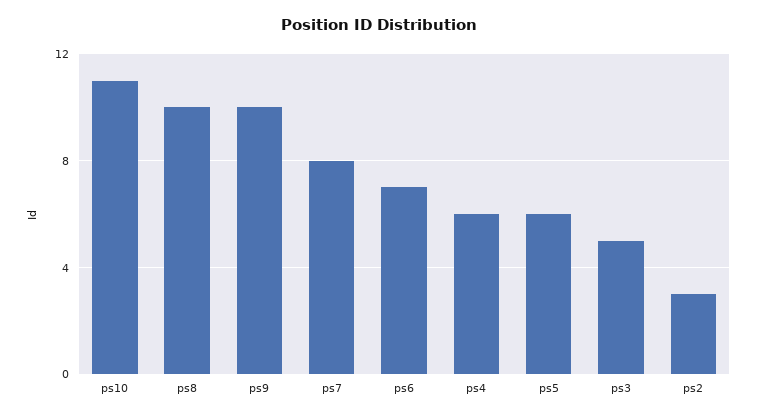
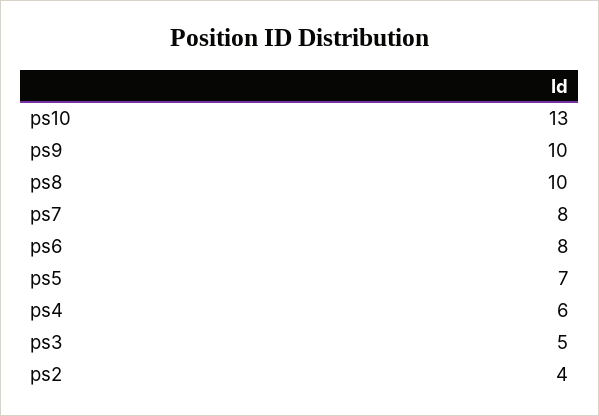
ps10: 11 -> 13
ps6: 7 -> 8
ps5: 6 -> 7
ps2: 3 -> 4

